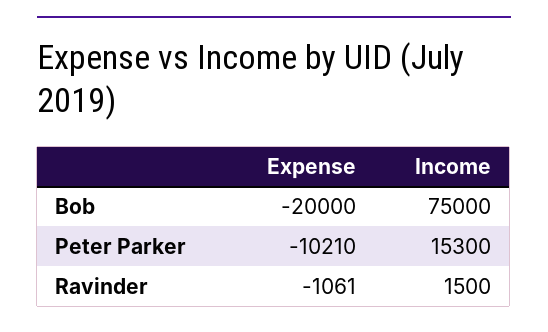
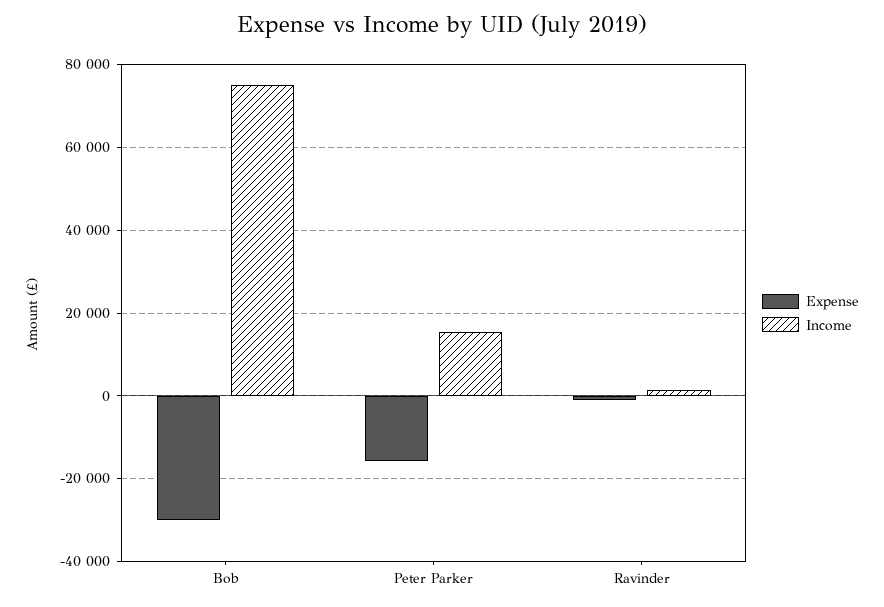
Expense, Bob: -20000 -> -30000
Expense, Peter Parker: -10210 -> -16000

